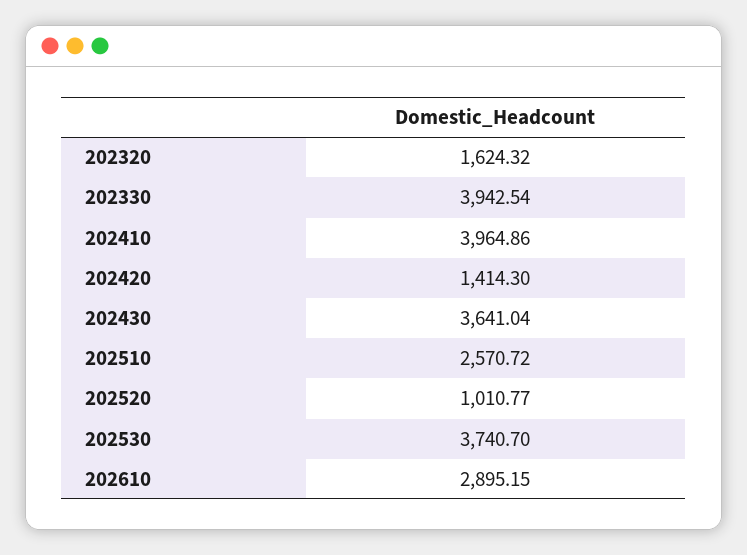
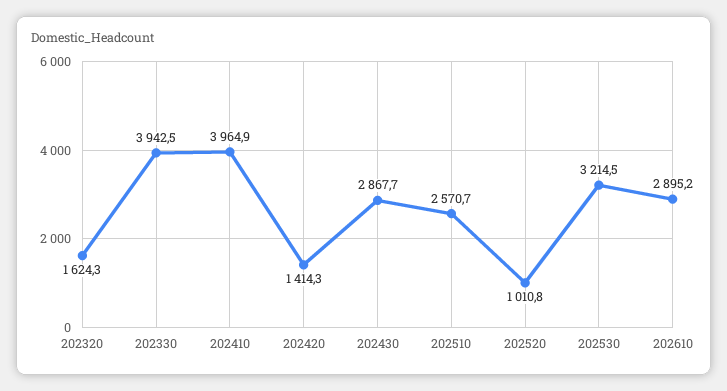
202430: 3641.04 -> 2867.7
202530: 3740.7 -> 3214.5

